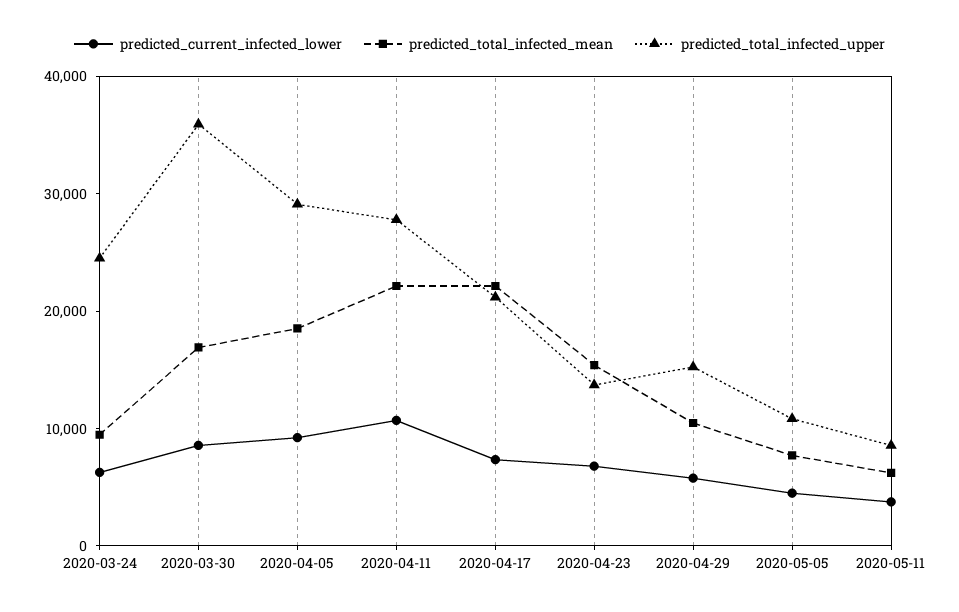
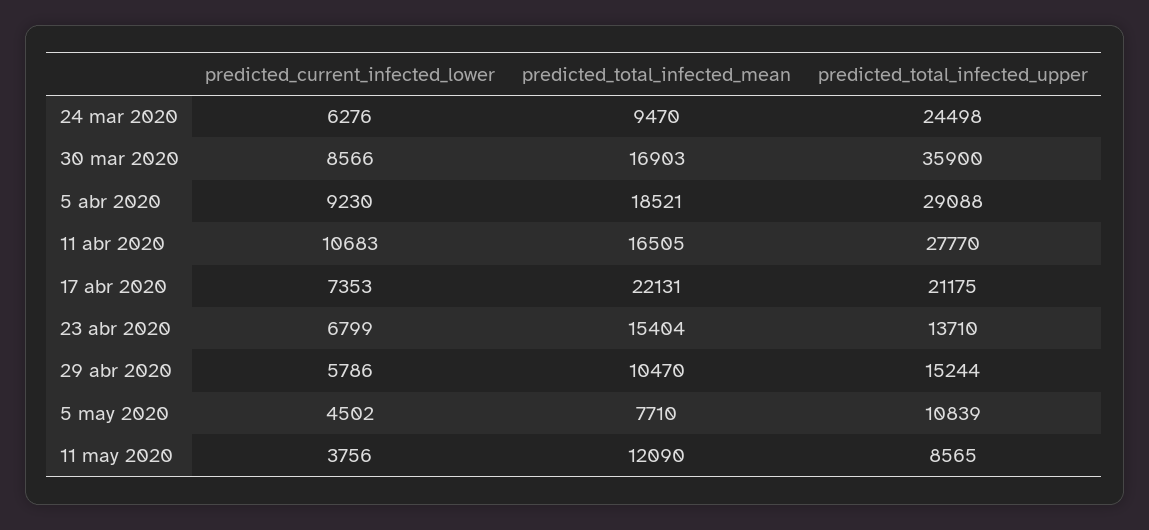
predicted_total_infected_mean, 2020-04-11: 22000 -> 16505
predicted_total_infected_mean, 2020-05-11: 6000 -> 12090

